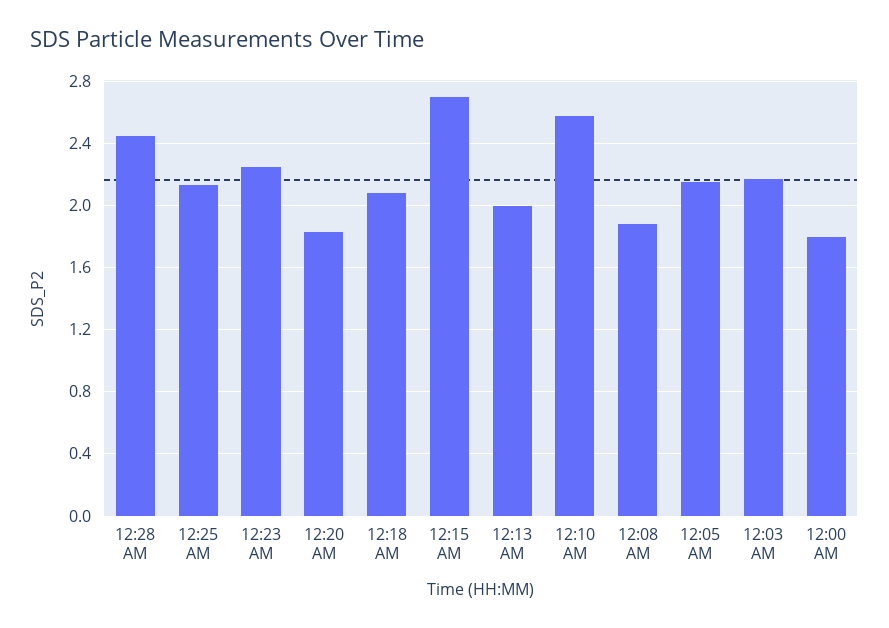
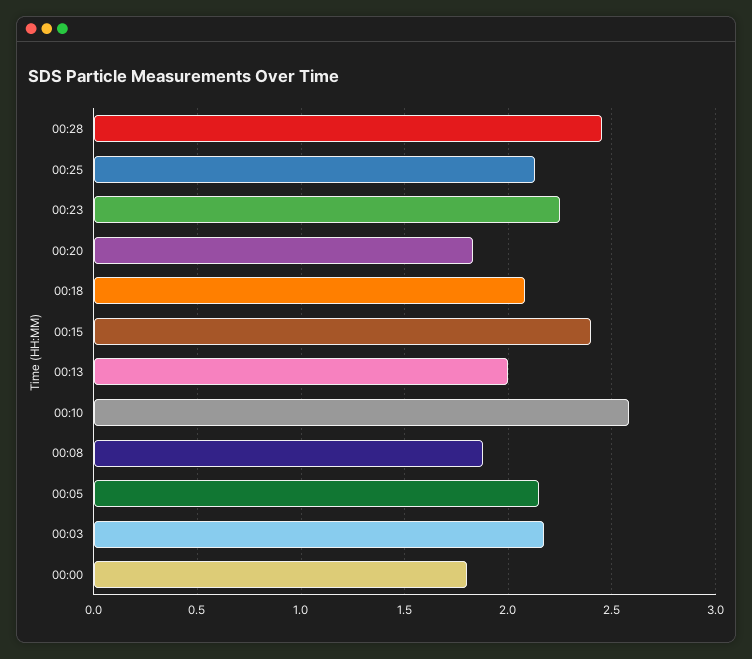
12:15 AM: 2.7 -> 2.4

